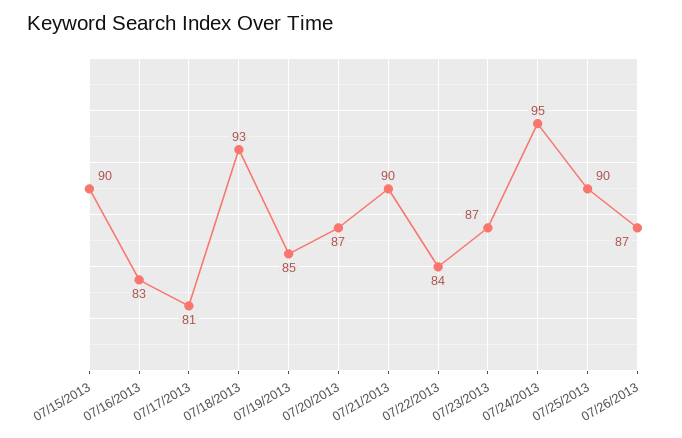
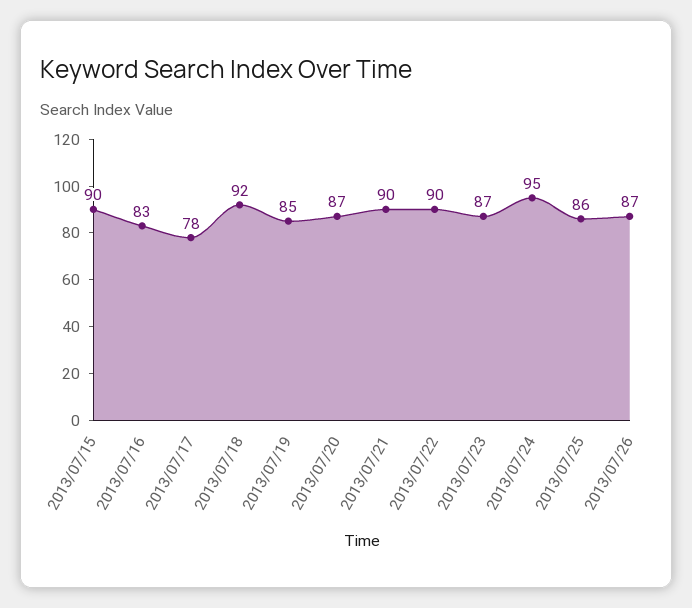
07/17/2013: 81 -> 78
07/18/2013: 93 -> 92
07/22/2013: 84 -> 90
07/25/2013: 90 -> 86

